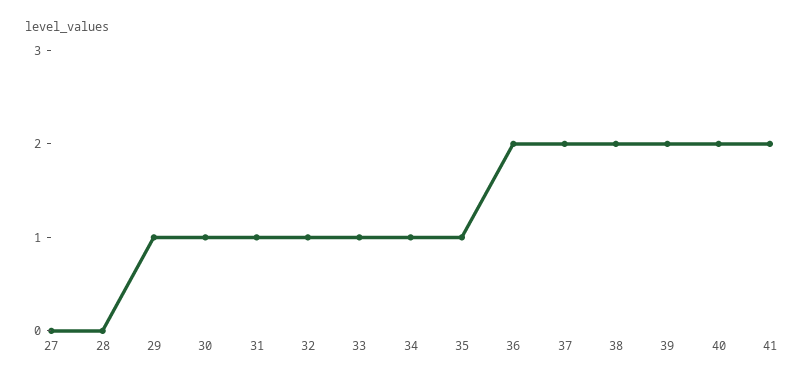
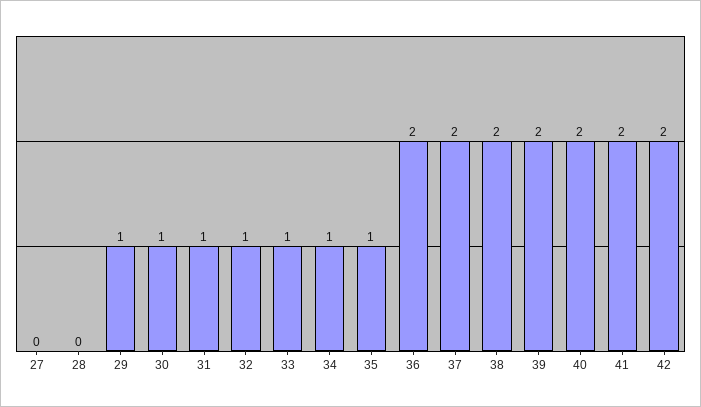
42: none -> 2

